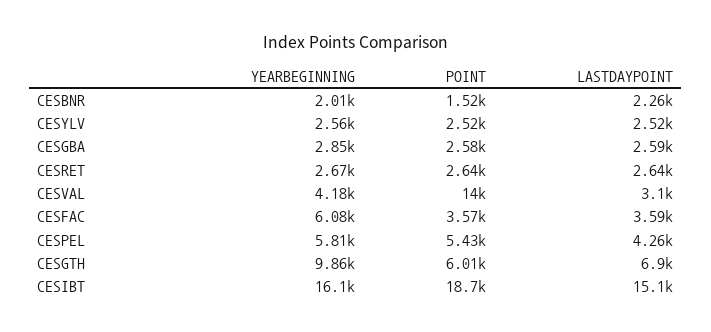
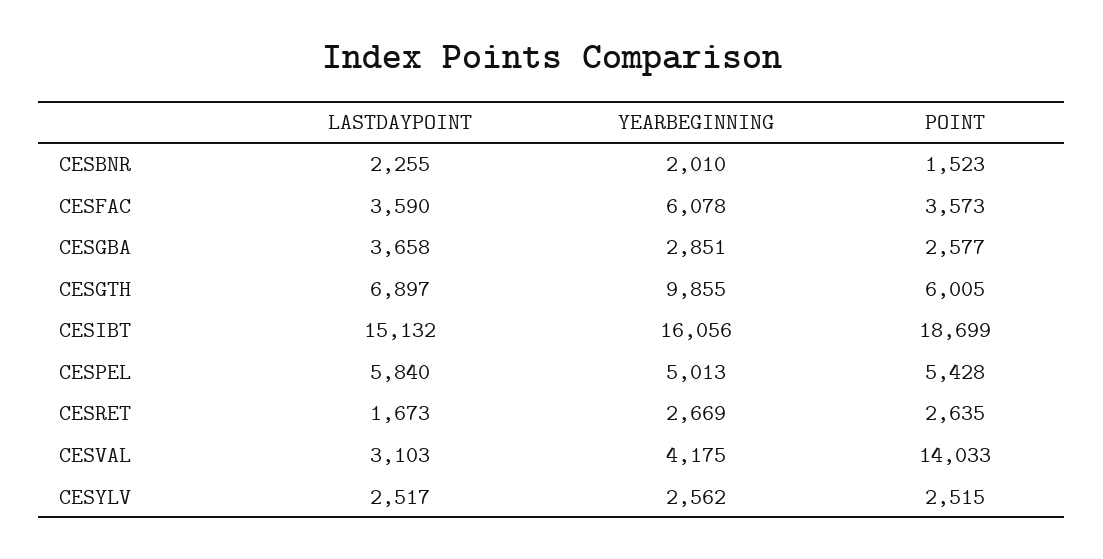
LASTDAYPOINT, CESGBA: 2590 -> 3658
LASTDAYPOINT, CESRET: 2640 -> 1673
YEARBEGINNING, CESPEL: 5810 -> 5013
LASTDAYPOINT, CESPEL: 4260 -> 5840

